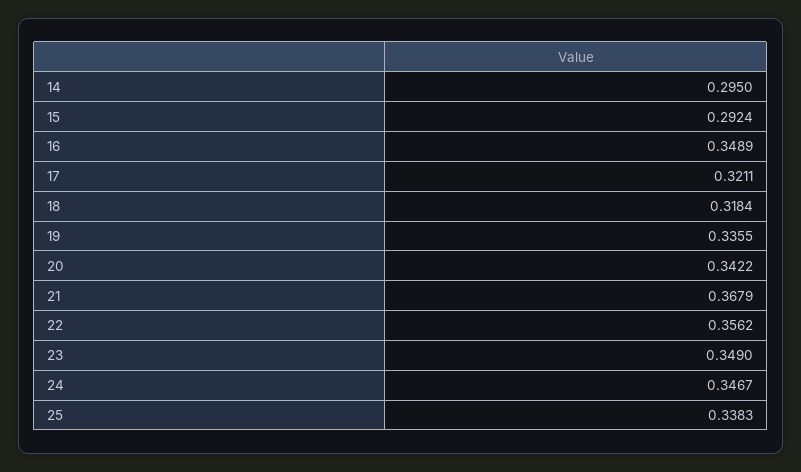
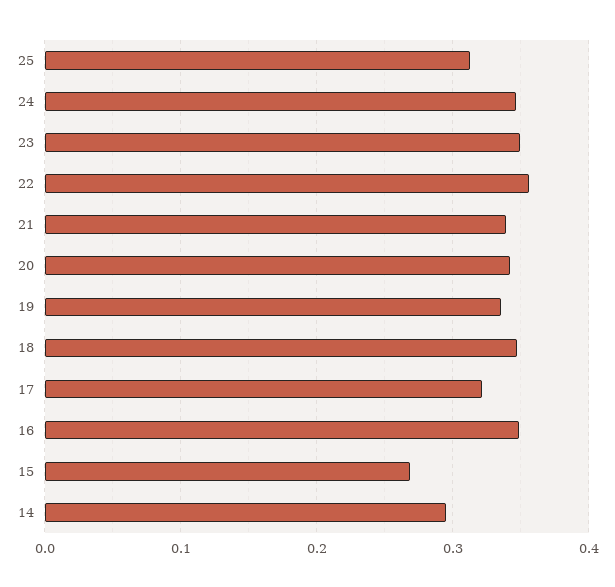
15: 0.2924 -> 0.27
18: 0.3184 -> 0.35
21: 0.3679 -> 0.34
25: 0.3383 -> 0.31

